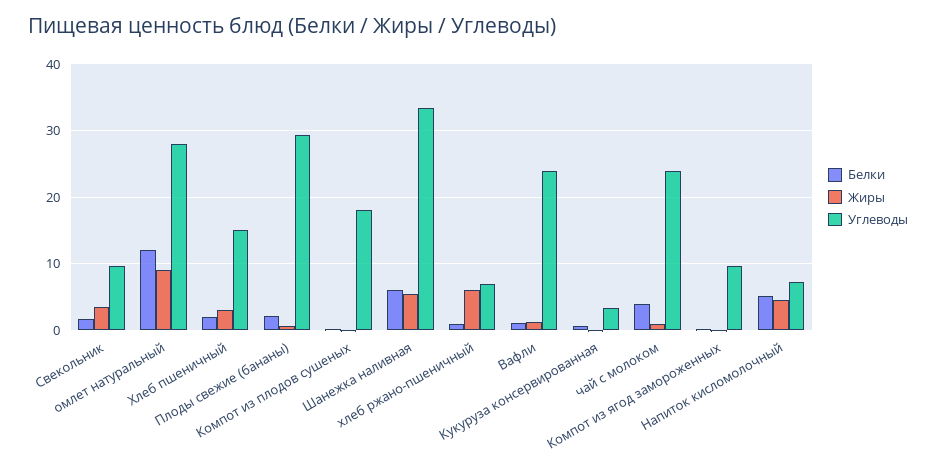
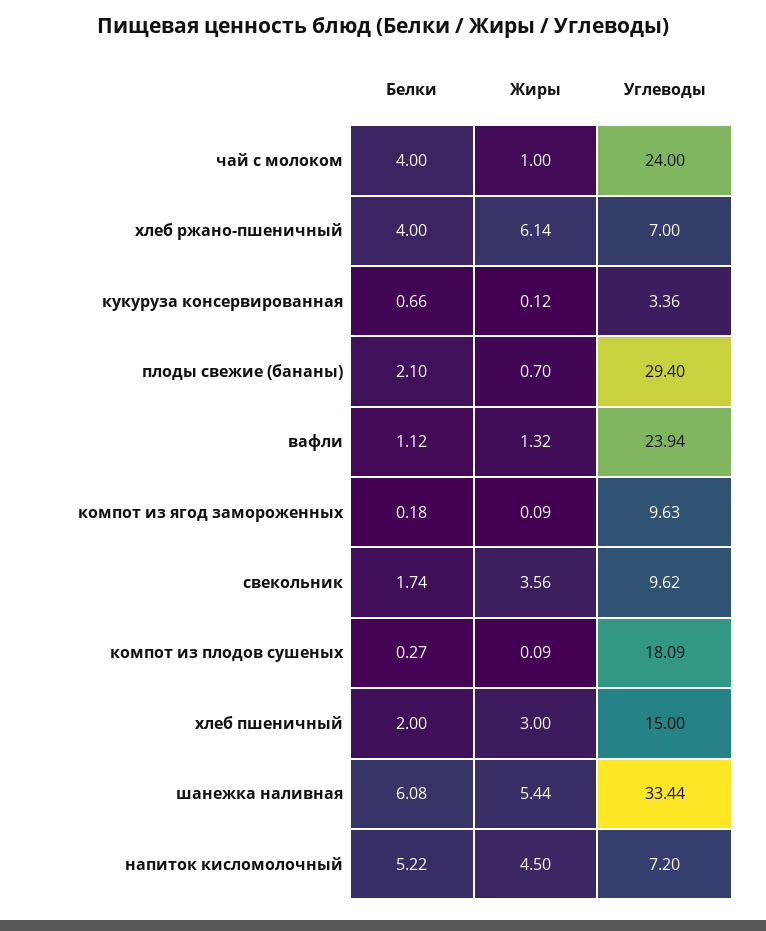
Белки, омлет натуральный: 12 -> none
Жиры, омлет натуральный: 9 -> none
Углеводы, омлет натуральный: 28 -> none
Белки, хлеб ржано-пшеничный: 1 -> 4

